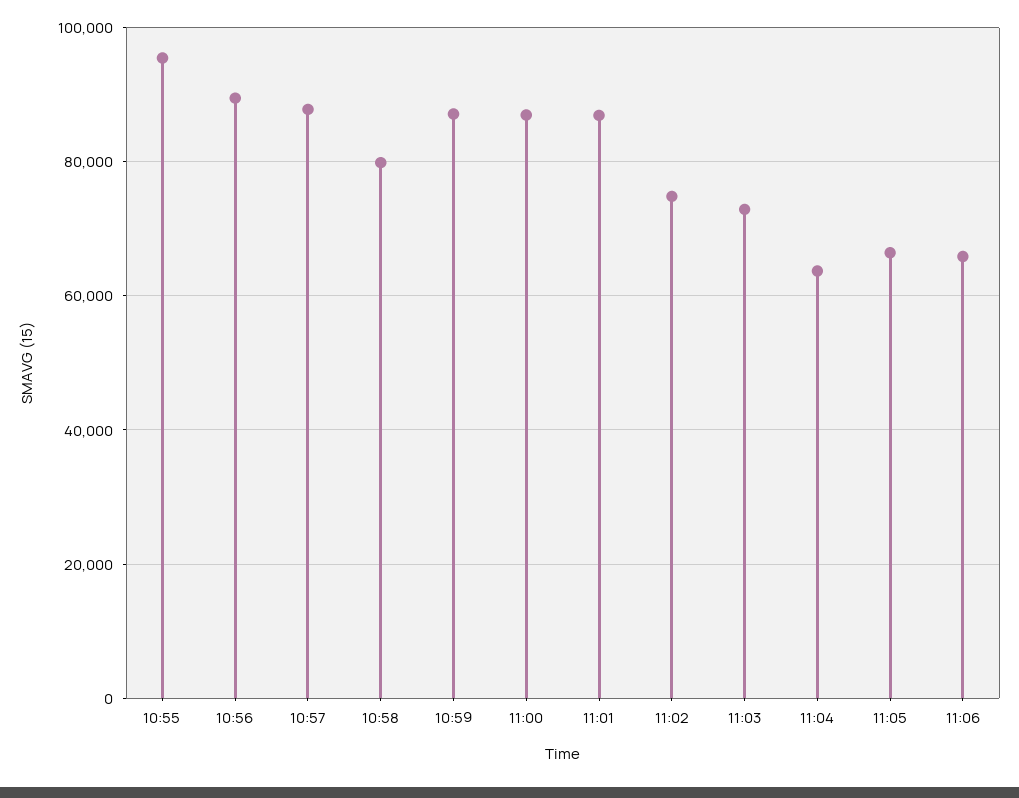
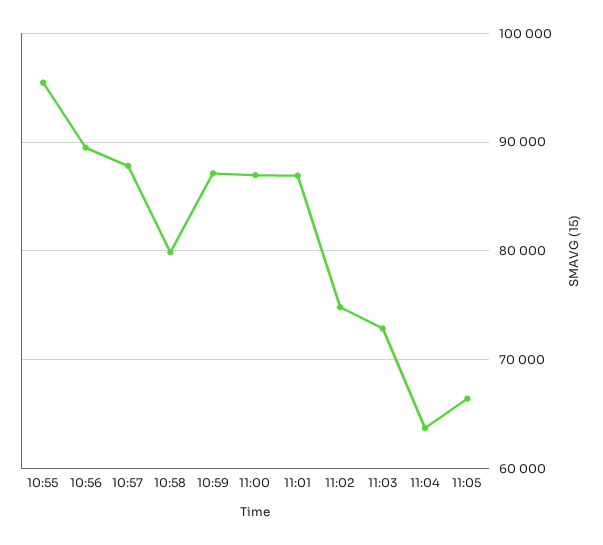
11:06: 66000 -> none

